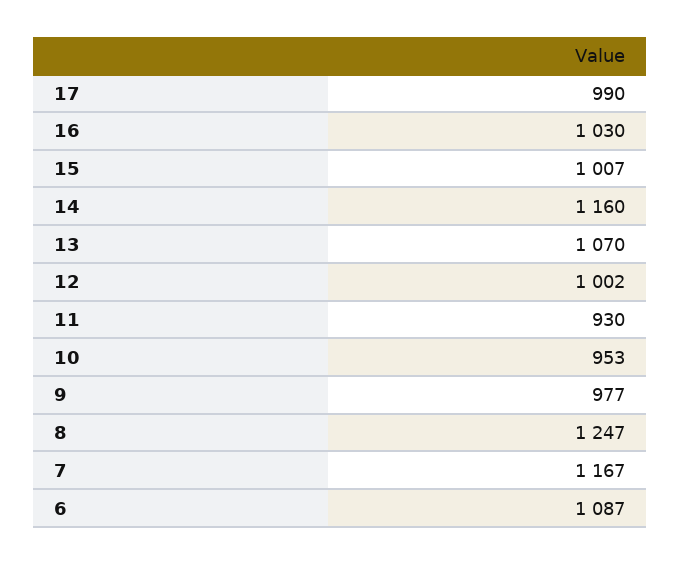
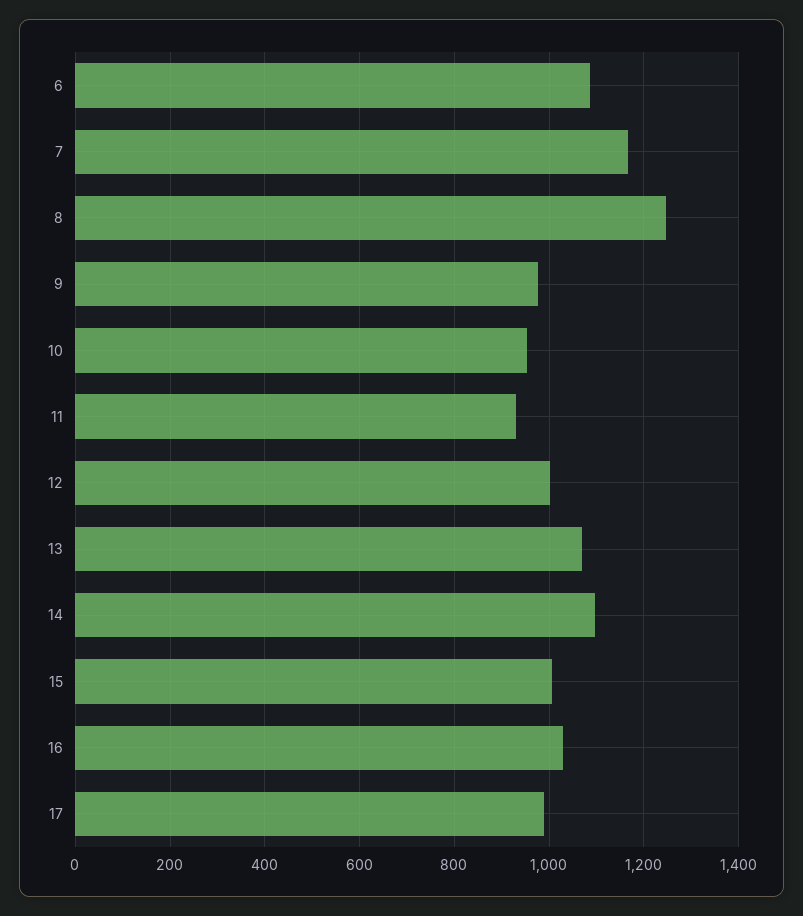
14: 1160 -> 1100

